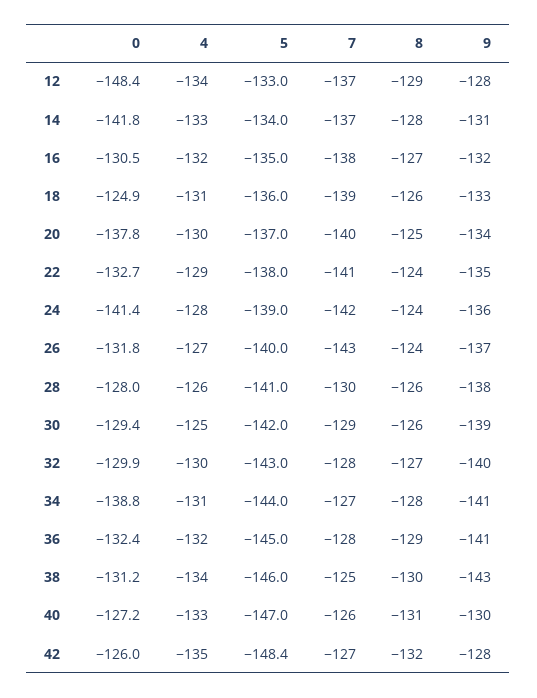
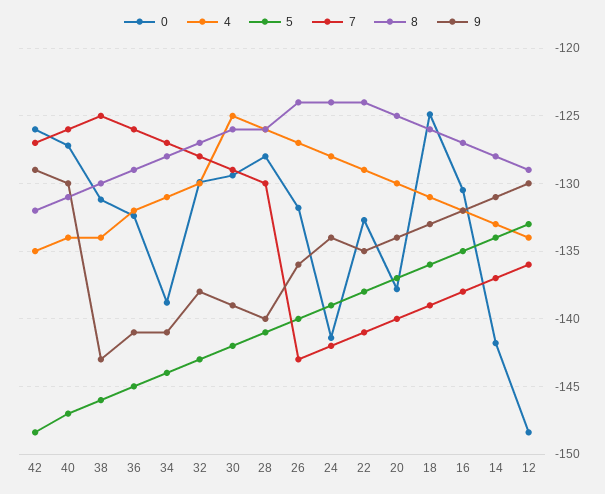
7, 12: -137 -> -136
9, 12: -128 -> -130
9, 24: -136 -> -134
9, 26: -137 -> -136
9, 28: -138 -> -140
9, 32: -140 -> -138
7, 36: -128 -> -126
4, 40: -133 -> -134
9, 42: -128 -> -129

